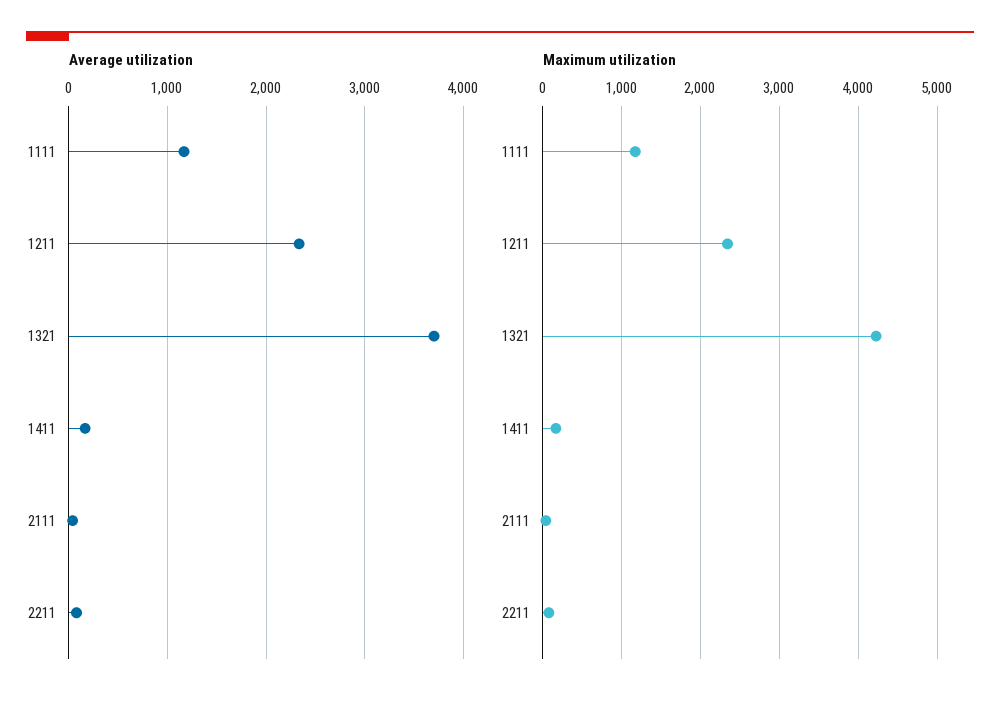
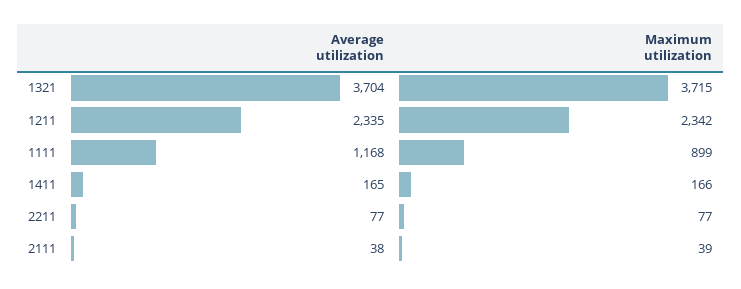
Maximum utilization, 1111: 1200 -> 899
Maximum utilization, 1321: 4200 -> 3715

